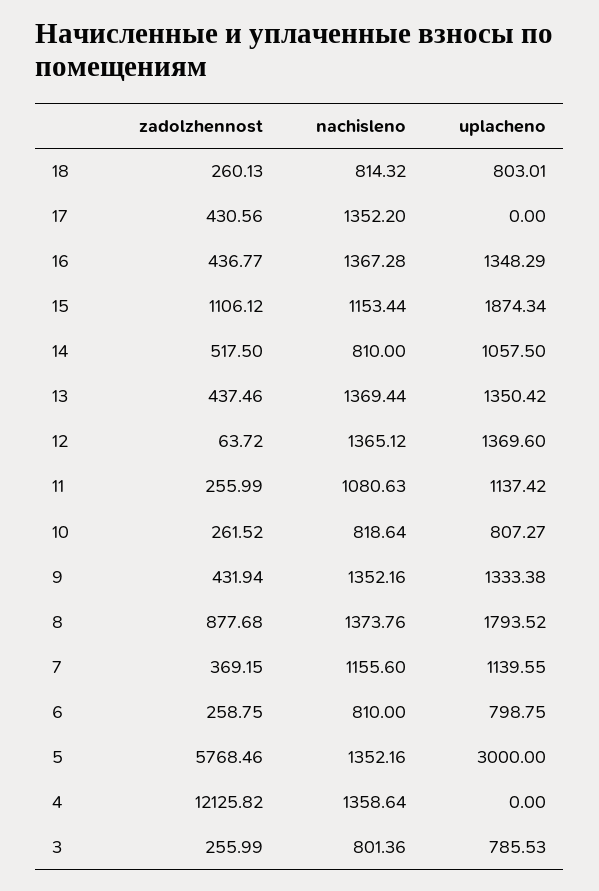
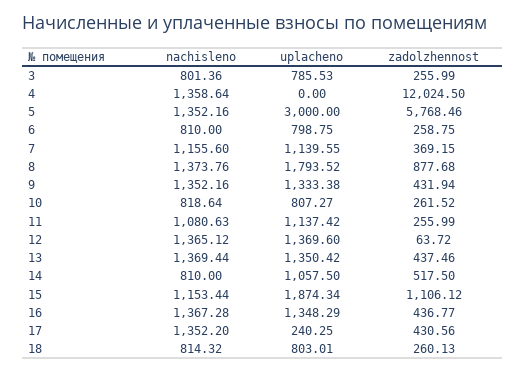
uplacheno, 17: 0 -> 240.25
zadolzhennost, 4: 12125.82 -> 12024.5

